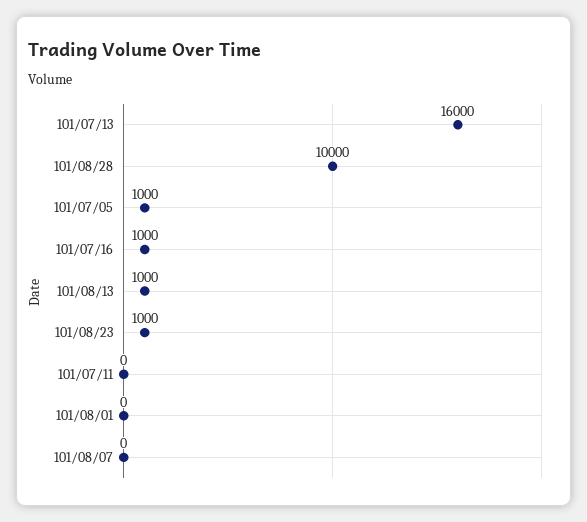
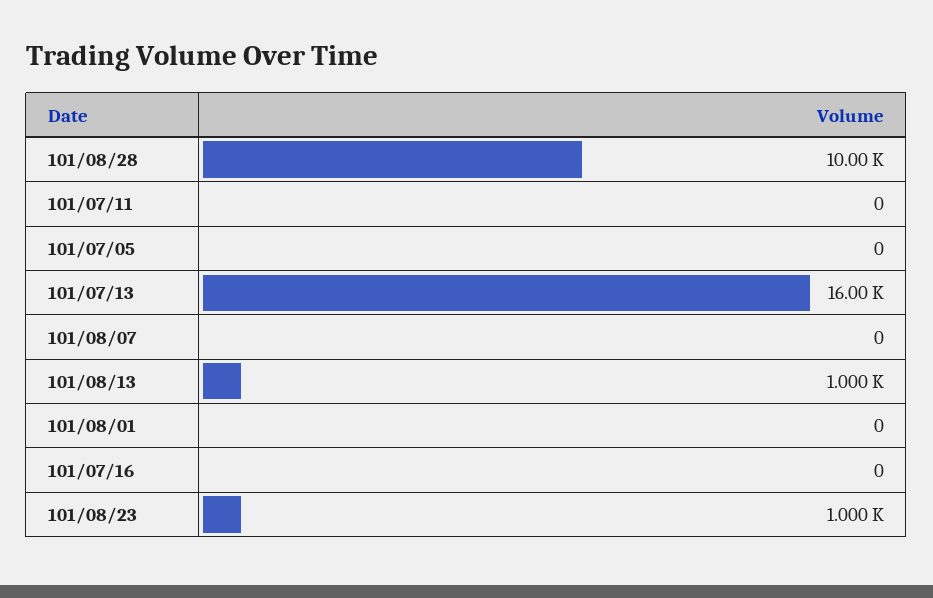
101/07/05: 1000 -> 0
101/07/16: 1000 -> 0

